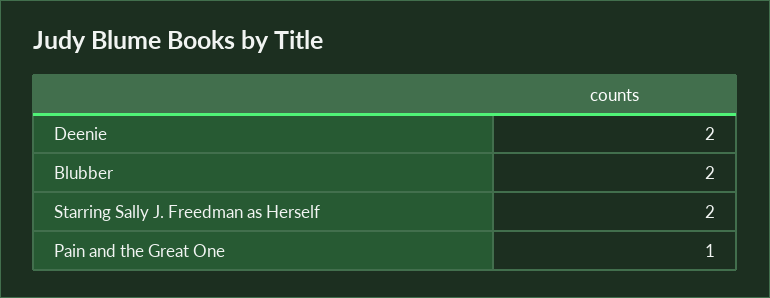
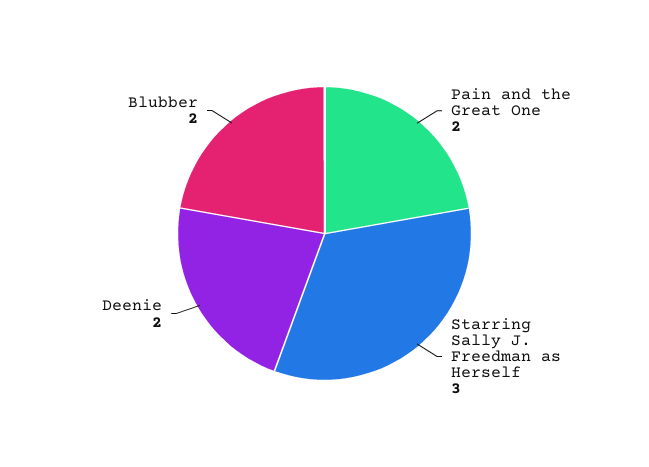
Starring Sally J. Freedman as Herself: 2 -> 3
Pain and the Great One: 1 -> 2

